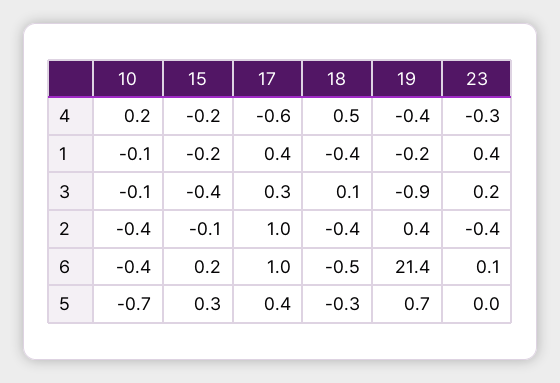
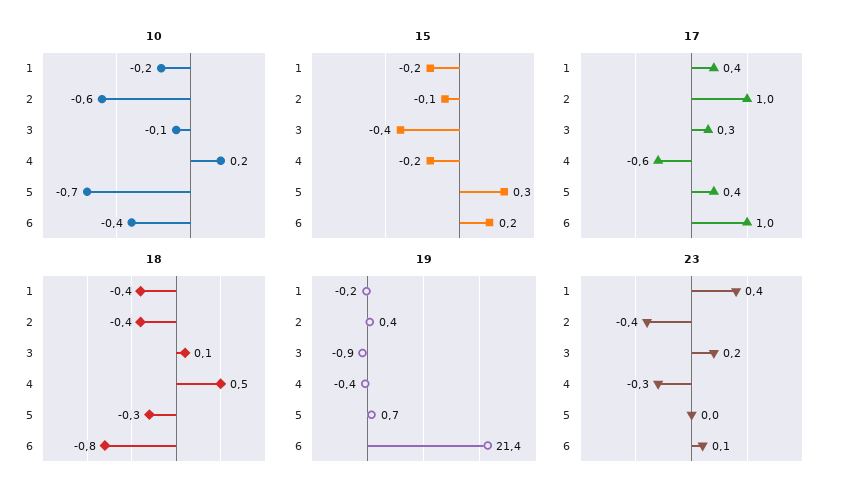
10, 1: -0.1 -> -0.2
10, 2: -0.4 -> -0.6
18, 6: -0.5 -> -0.8

